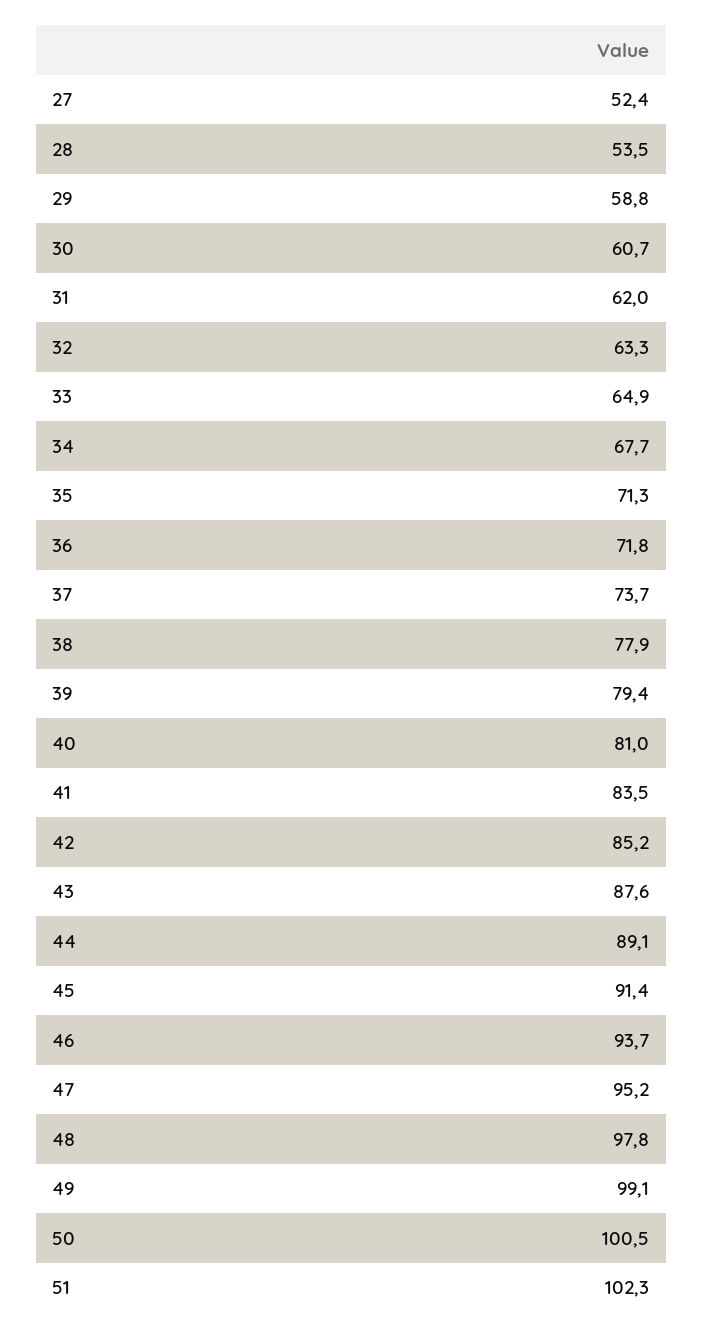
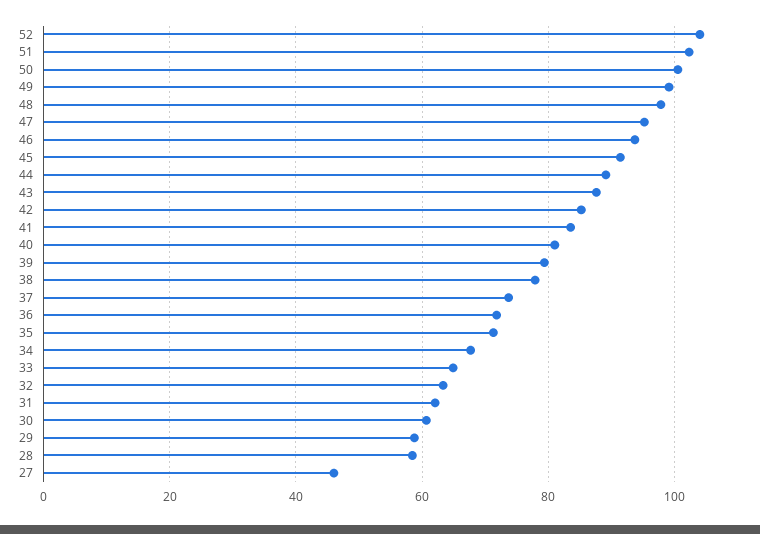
27: 52.4 -> 46
28: 53.5 -> 58
52: none -> 104

